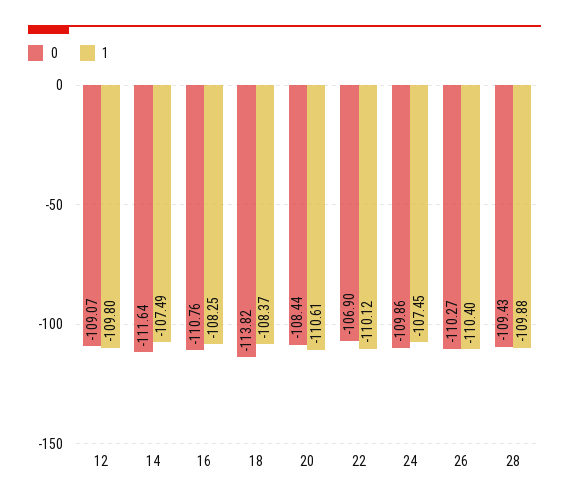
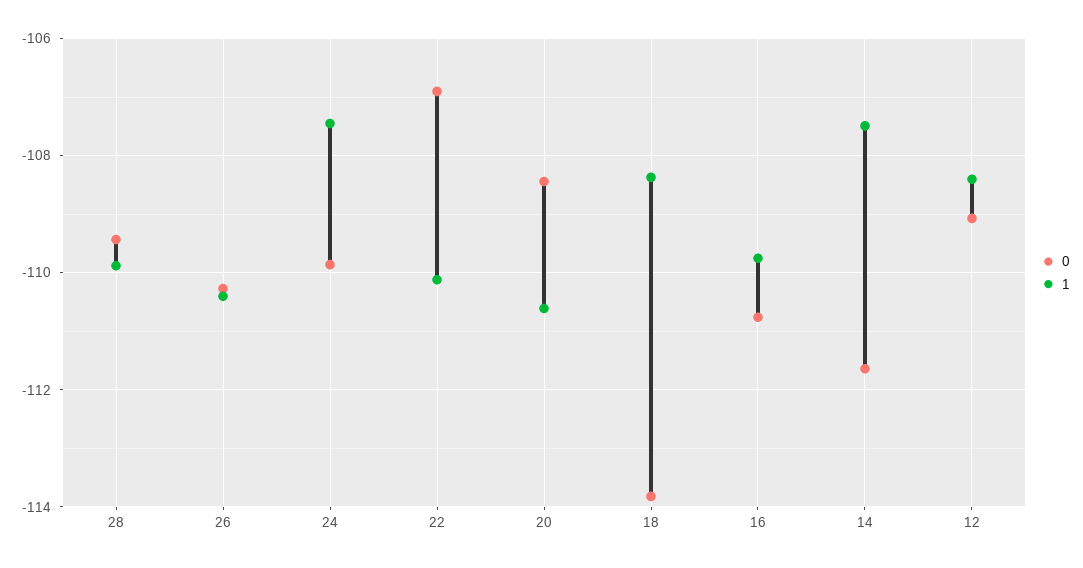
1, 12: -109.8 -> -108.4
1, 16: -108.25 -> -109.8

